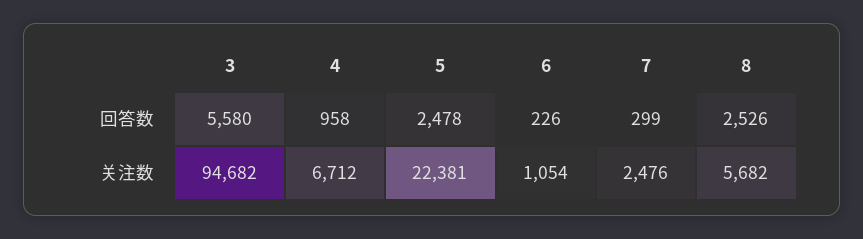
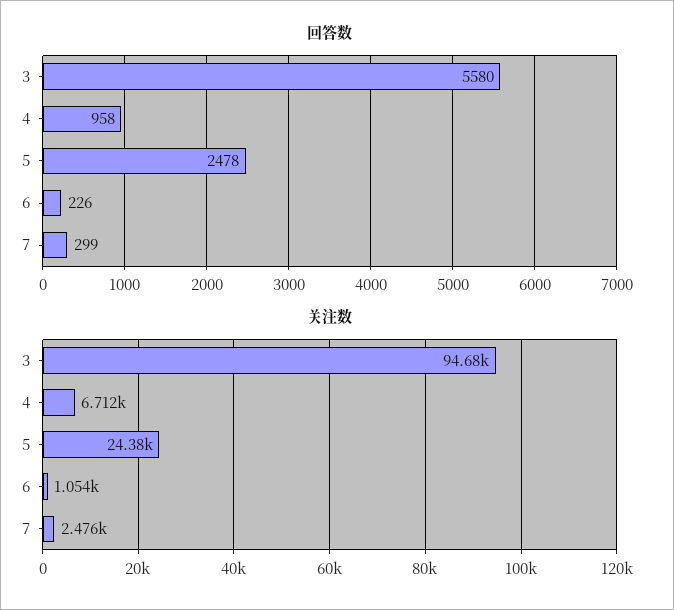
回答数, 8: 2526 -> none
关注数, 5: 22381 -> 24380
关注数, 8: 5682 -> none

